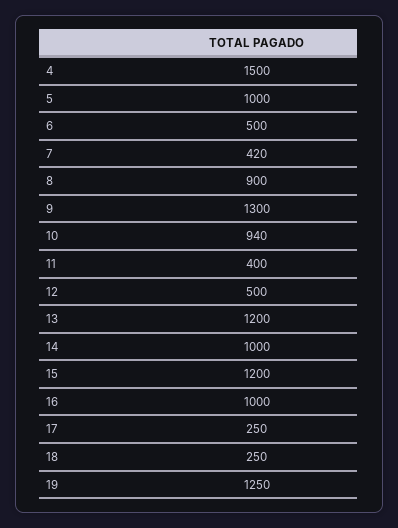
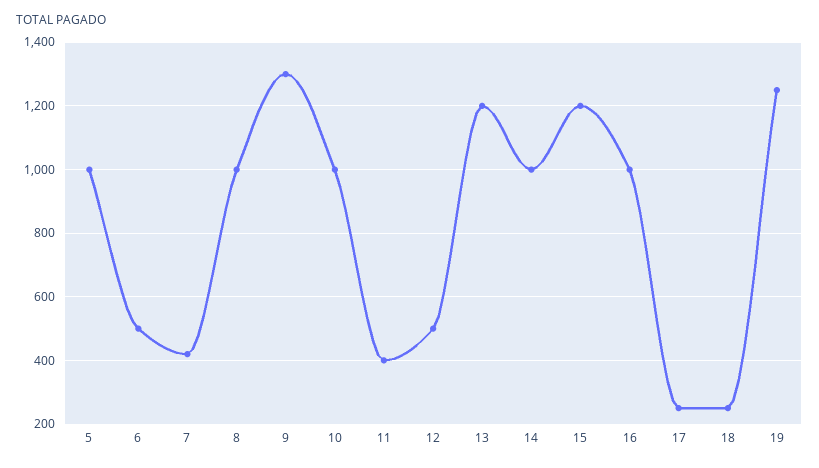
4: 1500 -> none
8: 900 -> 1000
10: 940 -> 1000

